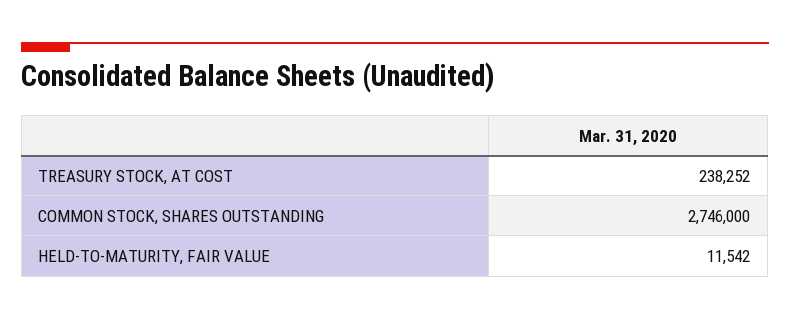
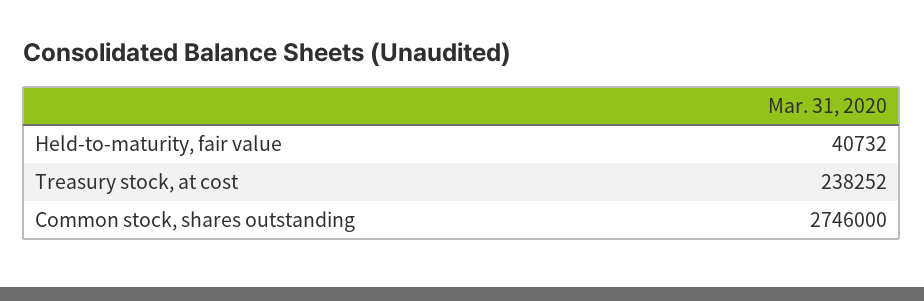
HELD-TO-MATURITY, FAIR VALUE: 11542 -> 40732

